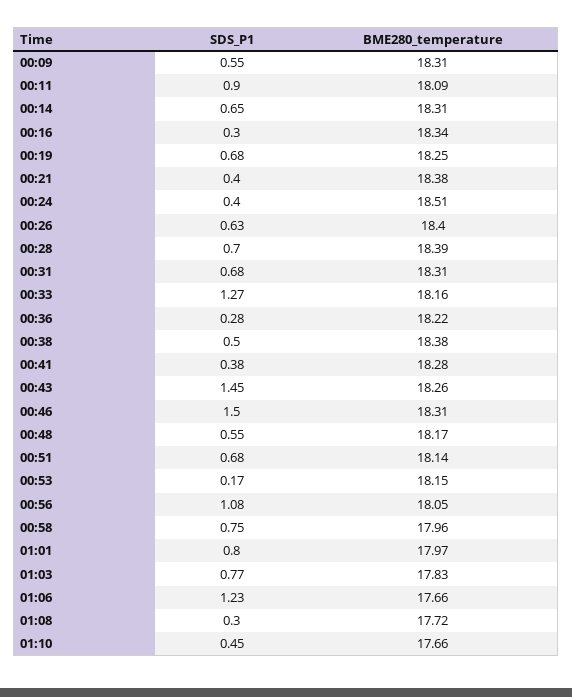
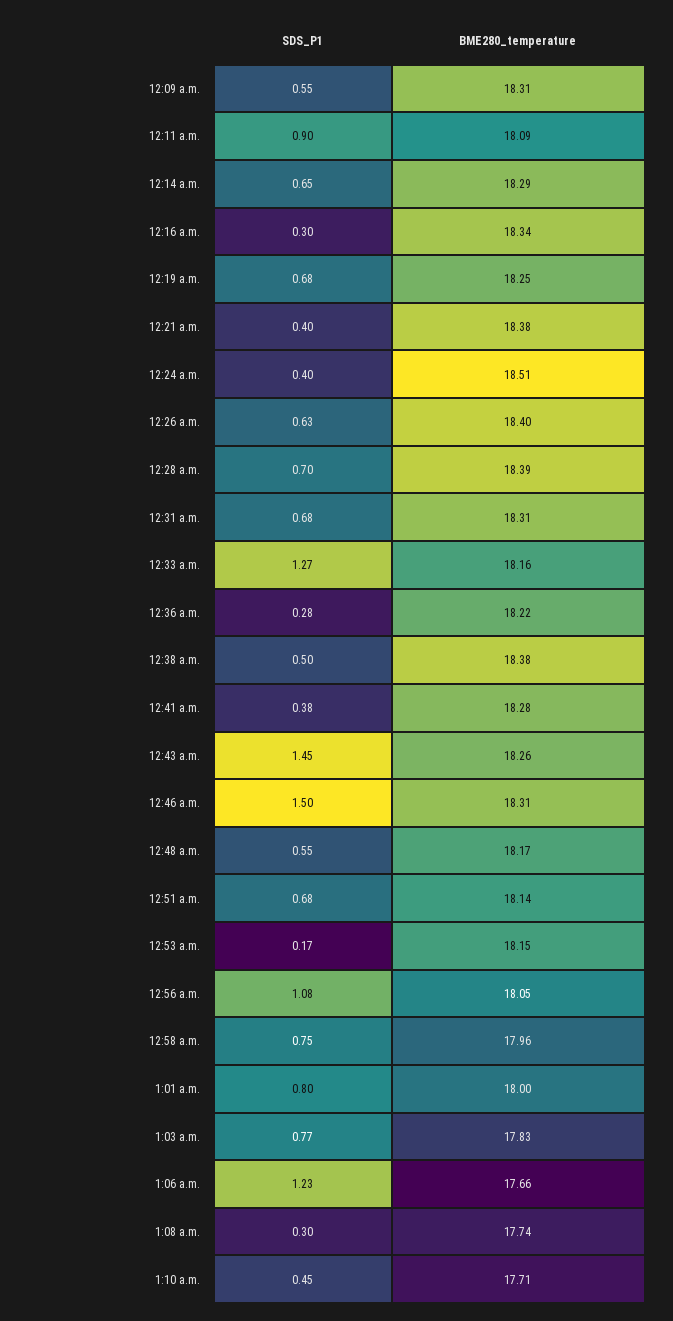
BME280_temperature, 00:14: 18.31 -> 18.29
BME280_temperature, 01:01: 17.97 -> 18
BME280_temperature, 01:08: 17.72 -> 17.74
BME280_temperature, 01:10: 17.66 -> 17.71

